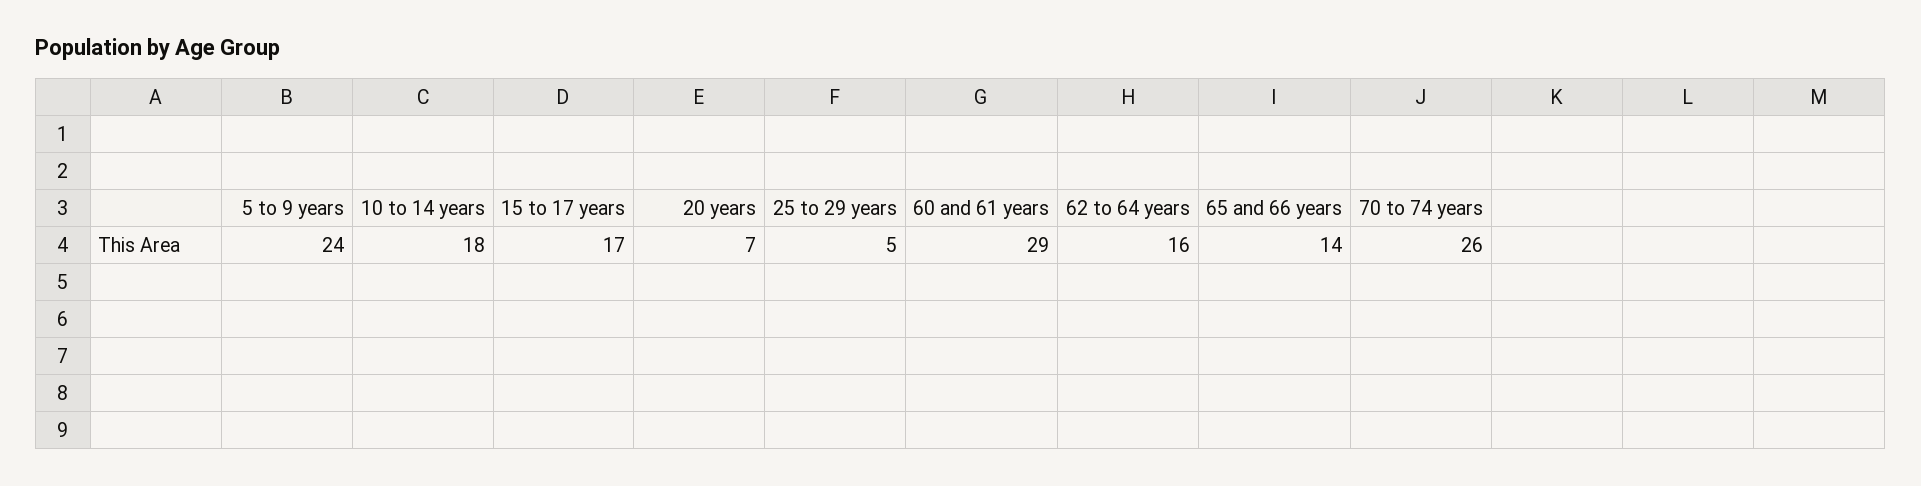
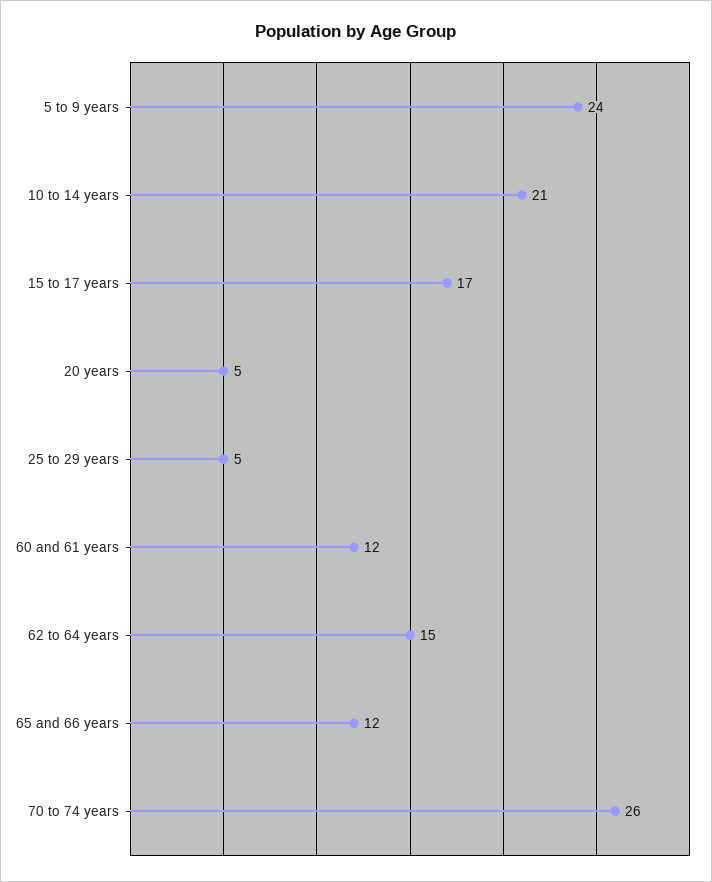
10 to 14 years: 18 -> 21
20 years: 7 -> 5
60 and 61 years: 29 -> 12
62 to 64 years: 16 -> 15
65 and 66 years: 14 -> 12

